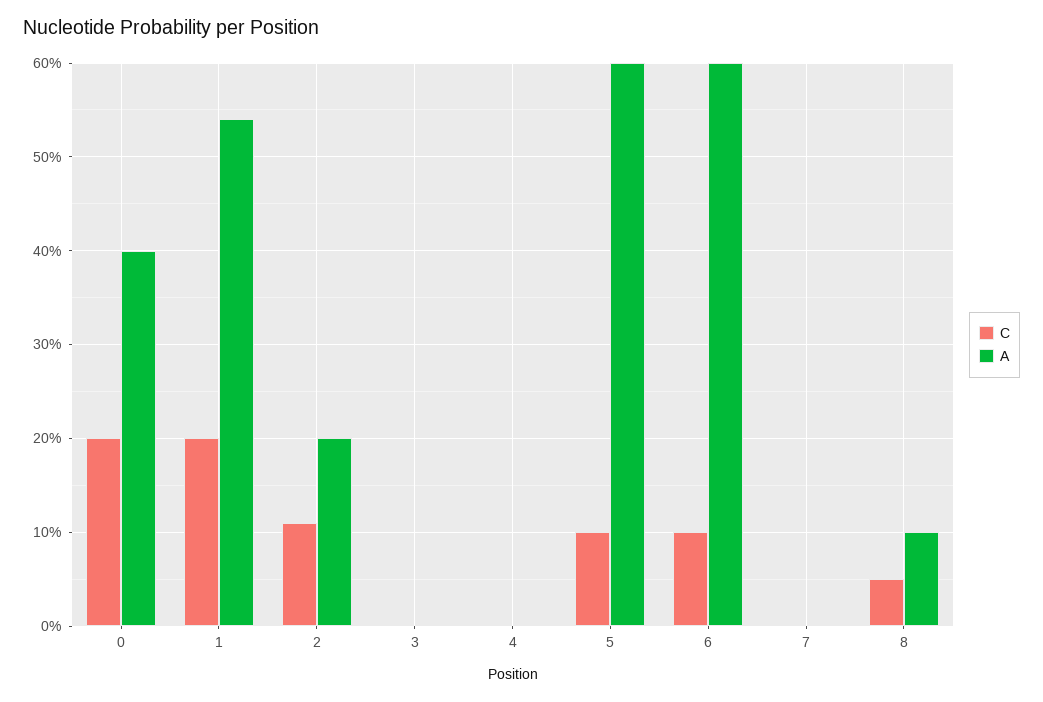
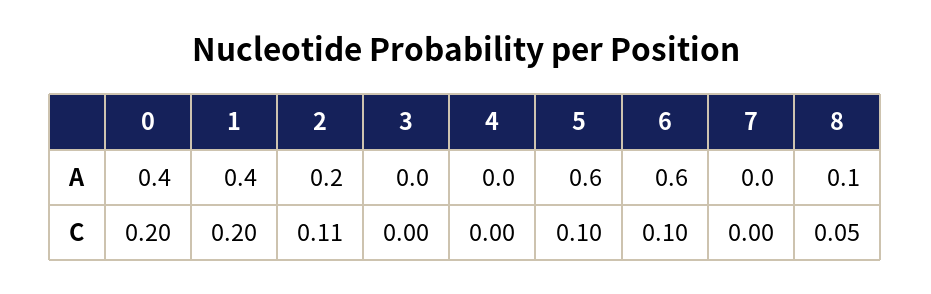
A, 1: 0.54 -> 0.4

